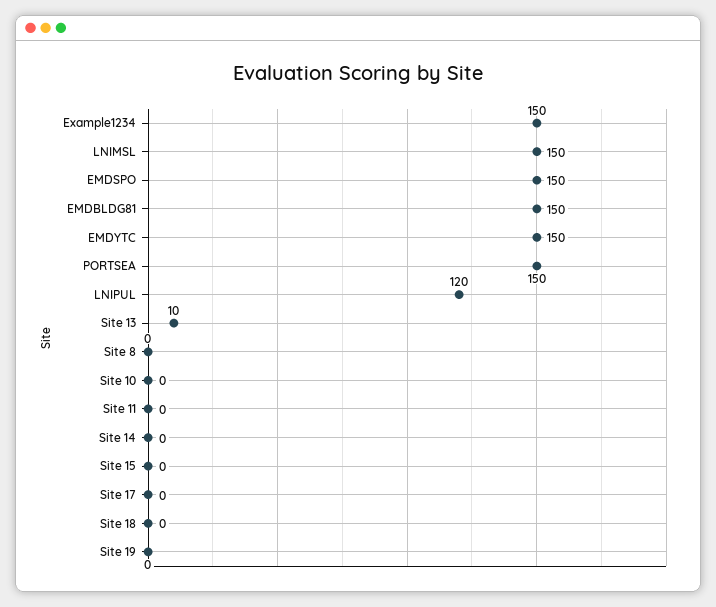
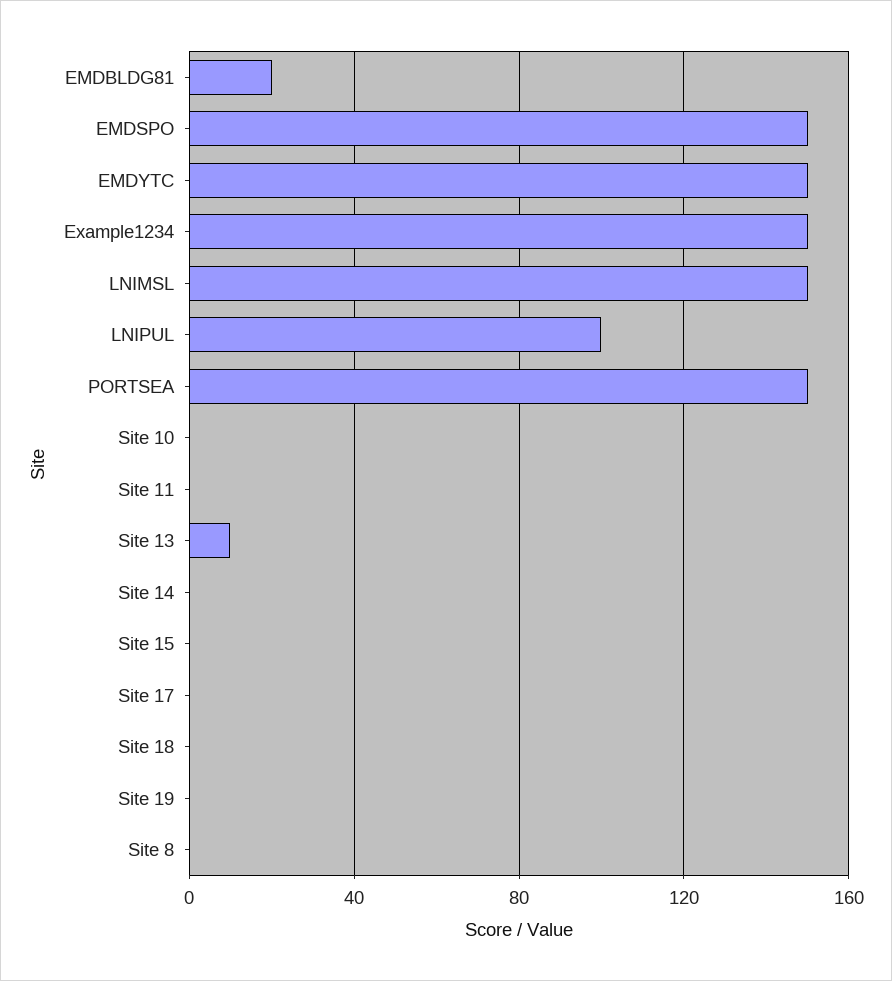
EMDBLDG81: 150 -> 20
LNIPUL: 120 -> 100

